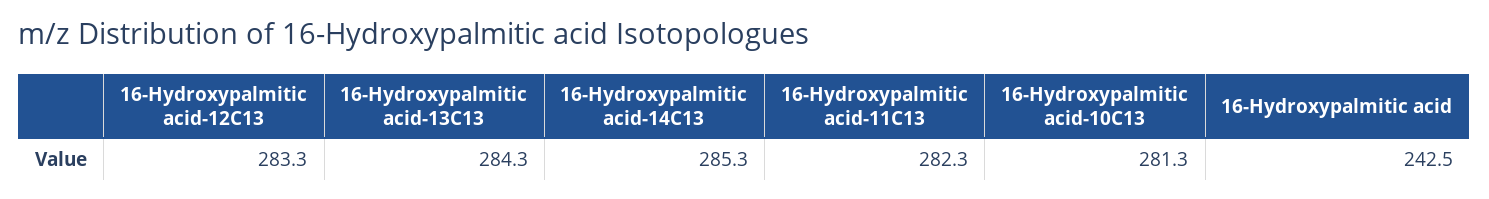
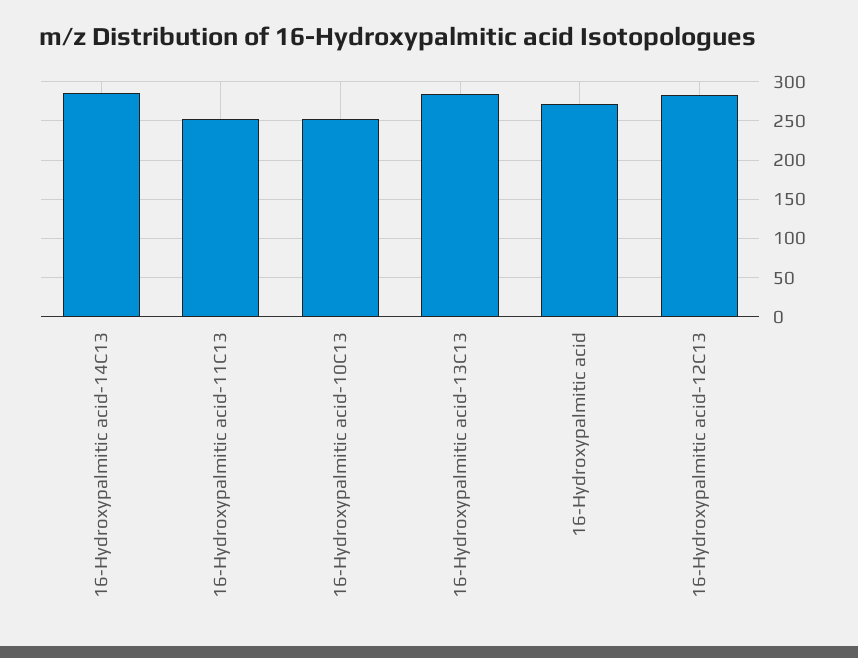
16-Hydroxypalmitic acid-11C13: 282.3 -> 250
16-Hydroxypalmitic acid-10C13: 281.3 -> 250
16-Hydroxypalmitic acid: 242.5 -> 270

